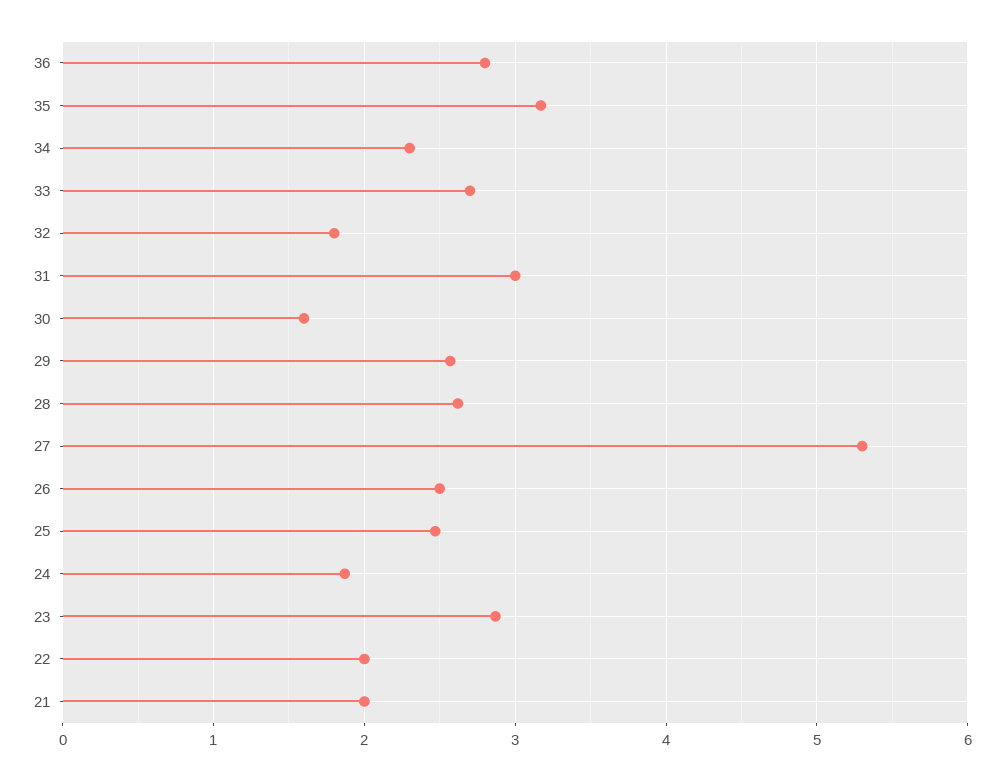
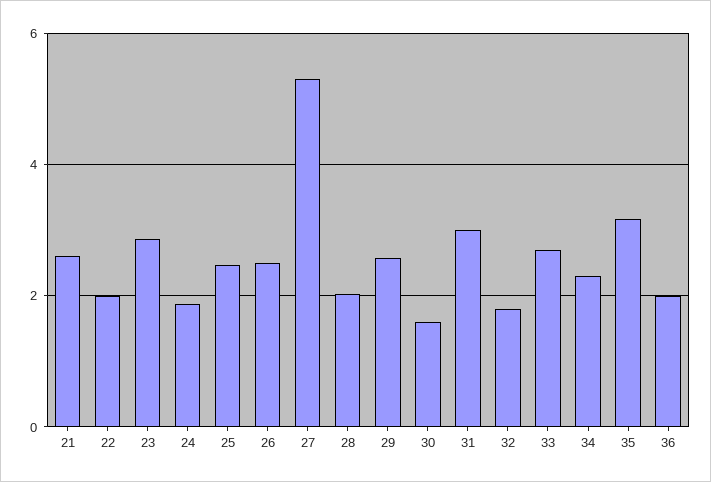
36: 2.8 -> 2
28: 2.6 -> 2
21: 2 -> 2.6

